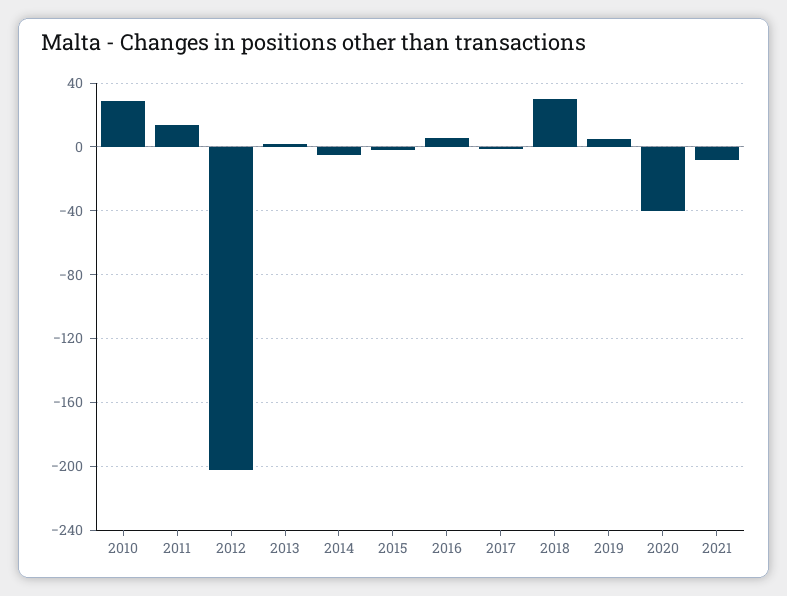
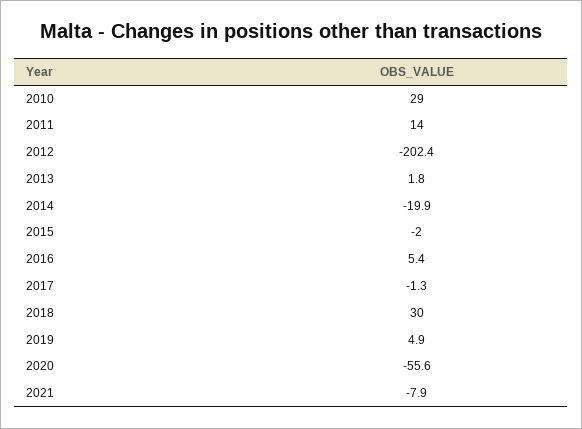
2014: -5 -> -19.9
2020: -40 -> -55.6

